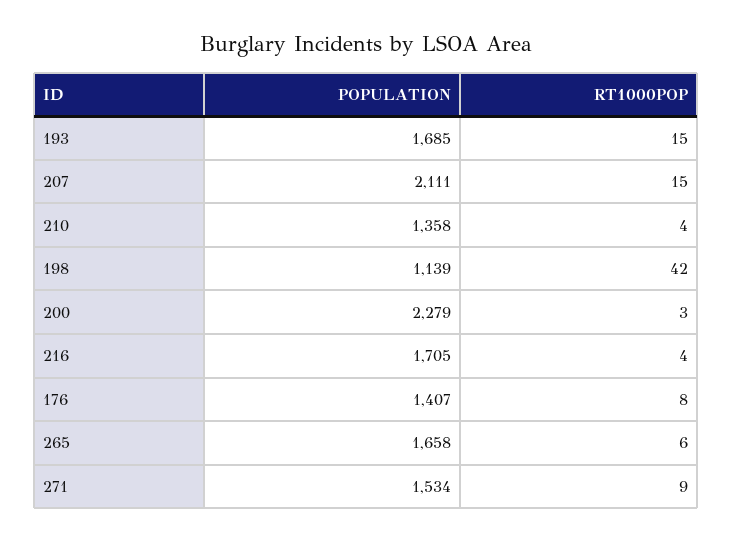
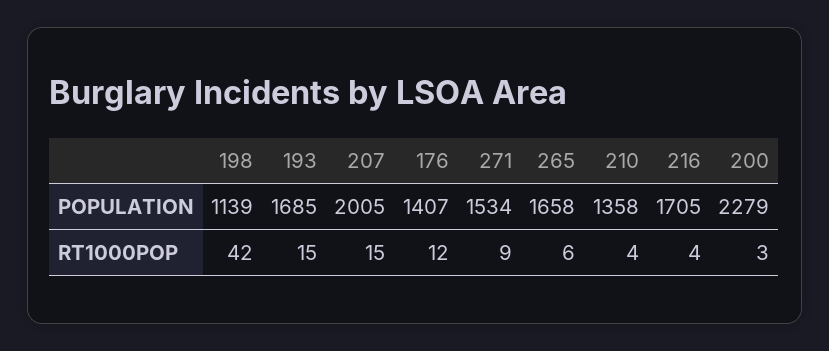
POPULATION, 207: 2111 -> 2005
RT1000POP, 176: 8 -> 12

